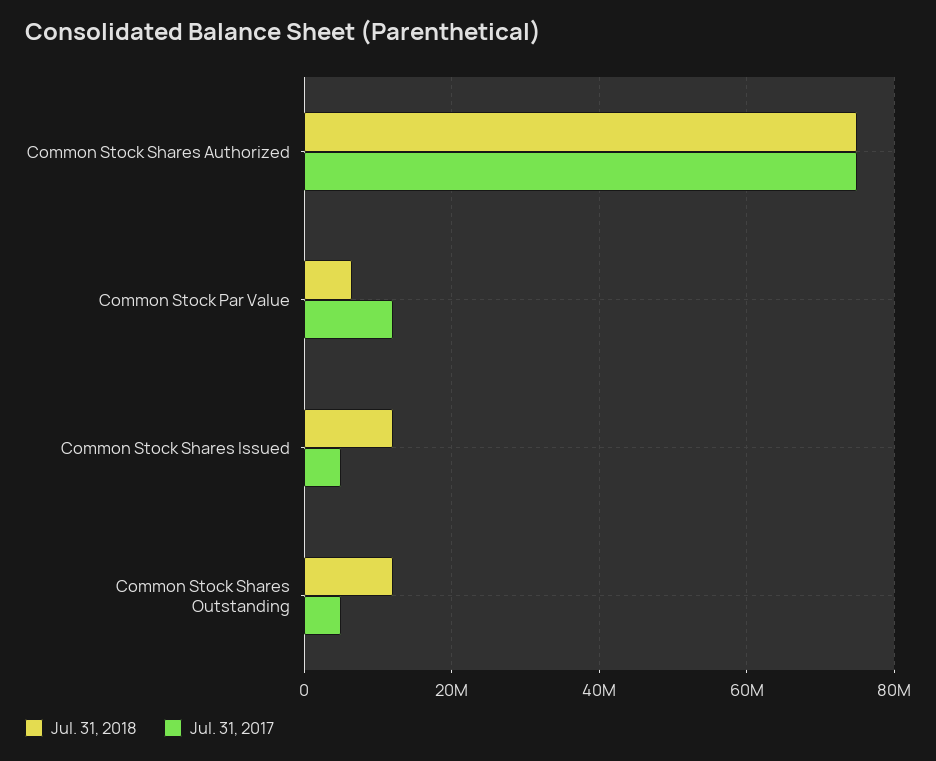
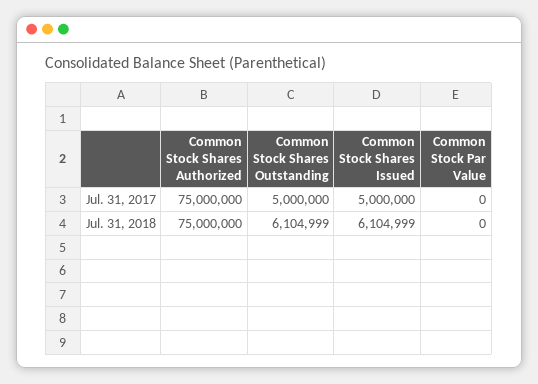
Jul. 31, 2018, Common Stock Par Value: 6000000 -> 0
Jul. 31, 2017, Common Stock Par Value: 12000000 -> 0
Jul. 31, 2018, Common Stock Shares Issued: 12000000 -> 6104999
Jul. 31, 2018, Common Stock Shares Outstanding: 12000000 -> 6104999

